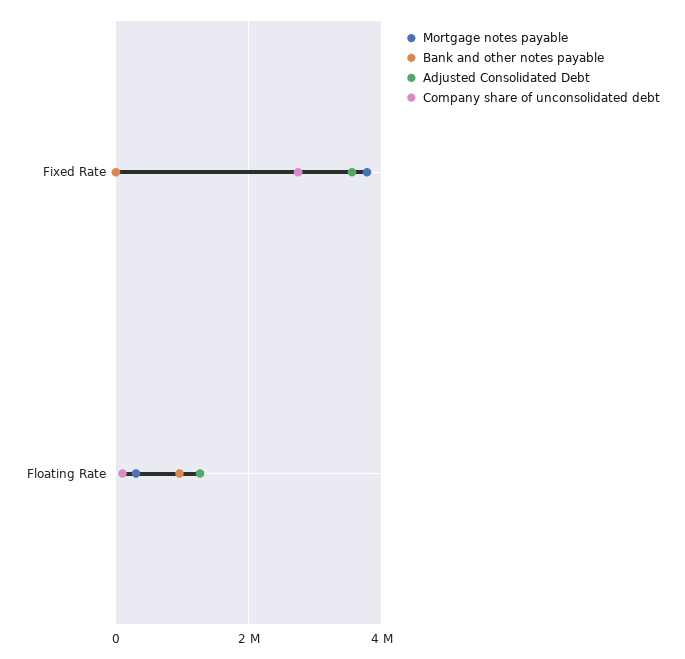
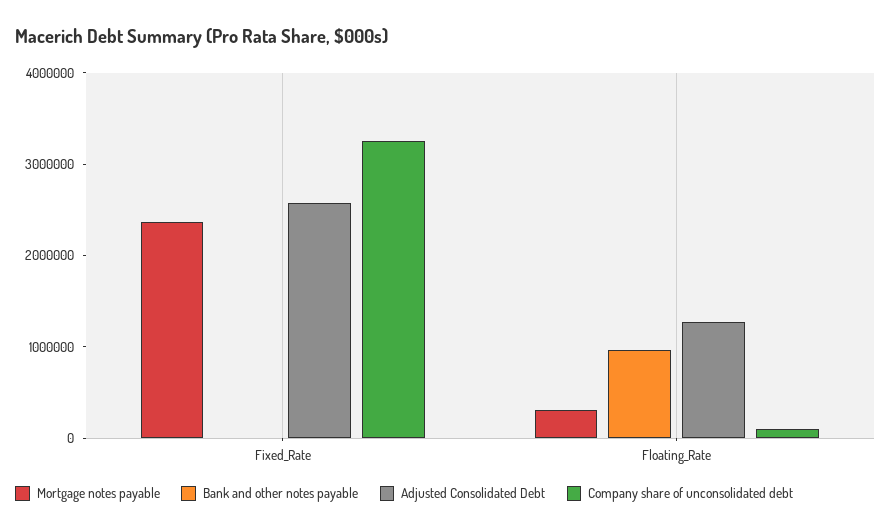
Mortgage notes payable, Fixed Rate: 3800000 -> 2400000
Adjusted Consolidated Debt, Fixed Rate: 3600000 -> 2600000
Company share of unconsolidated debt, Fixed Rate: 2800000 -> 3200000

